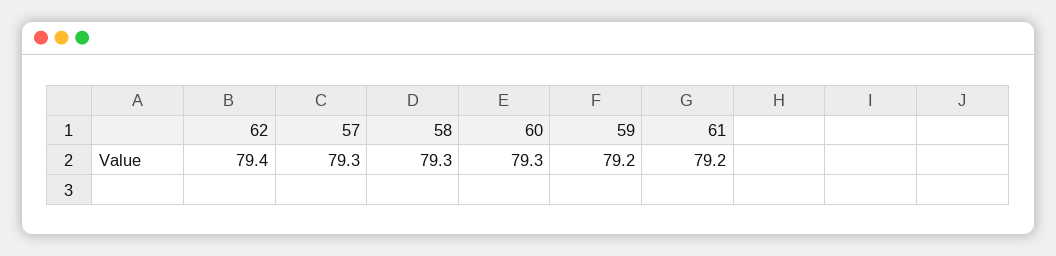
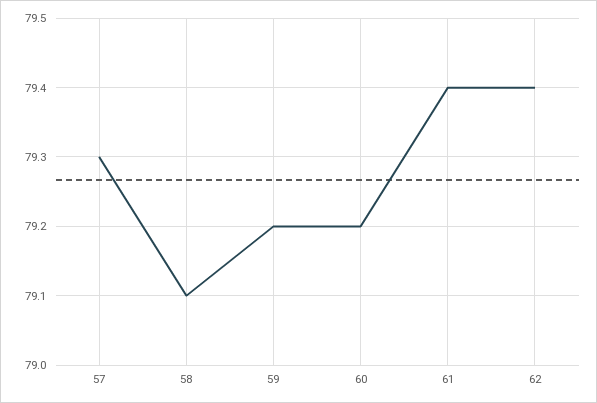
58: 79.3 -> 79.1
60: 79.3 -> 79.2
61: 79.2 -> 79.4

